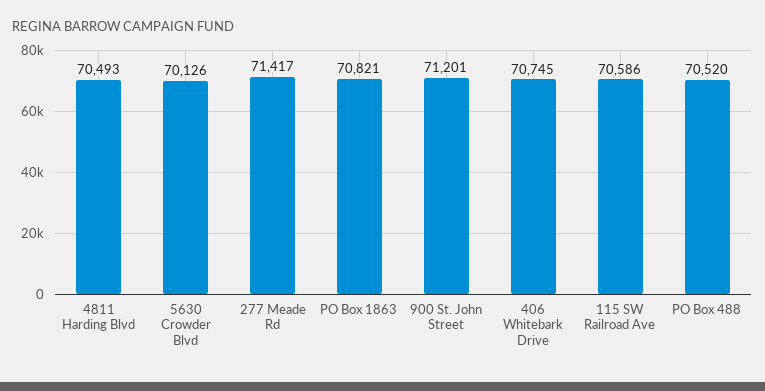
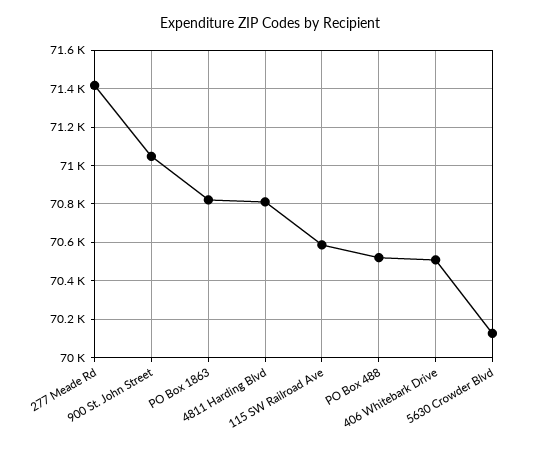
4811 Harding Blvd: 70493 -> 70800
900 St. John Street: 71201 -> 71050
406 Whitebark Drive: 70745 -> 70500

